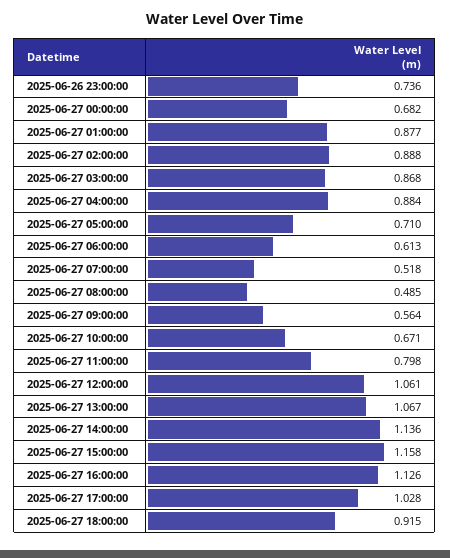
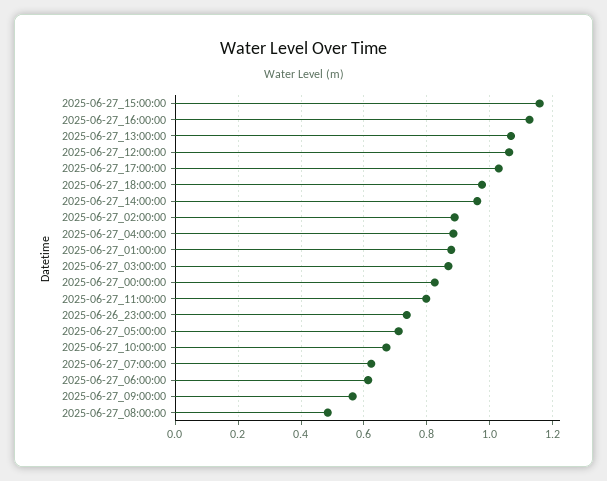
2025-06-27 00:00:00: 0.682 -> 0.82
2025-06-27 07:00:00: 0.518 -> 0.62
2025-06-27 14:00:00: 1.136 -> 0.96
2025-06-27 18:00:00: 0.915 -> 0.98

